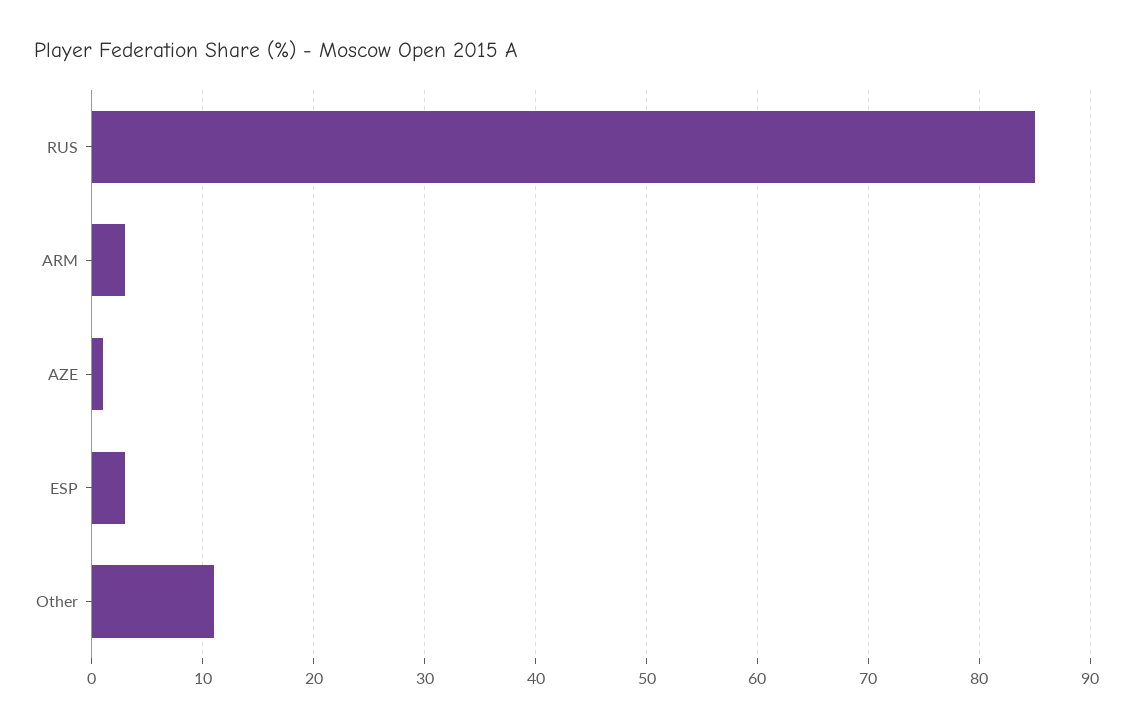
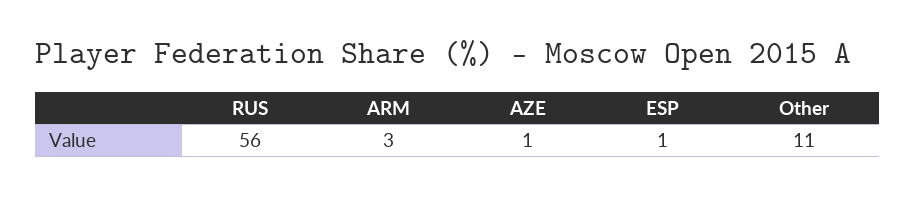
RUS: 85 -> 56
ESP: 3 -> 1

